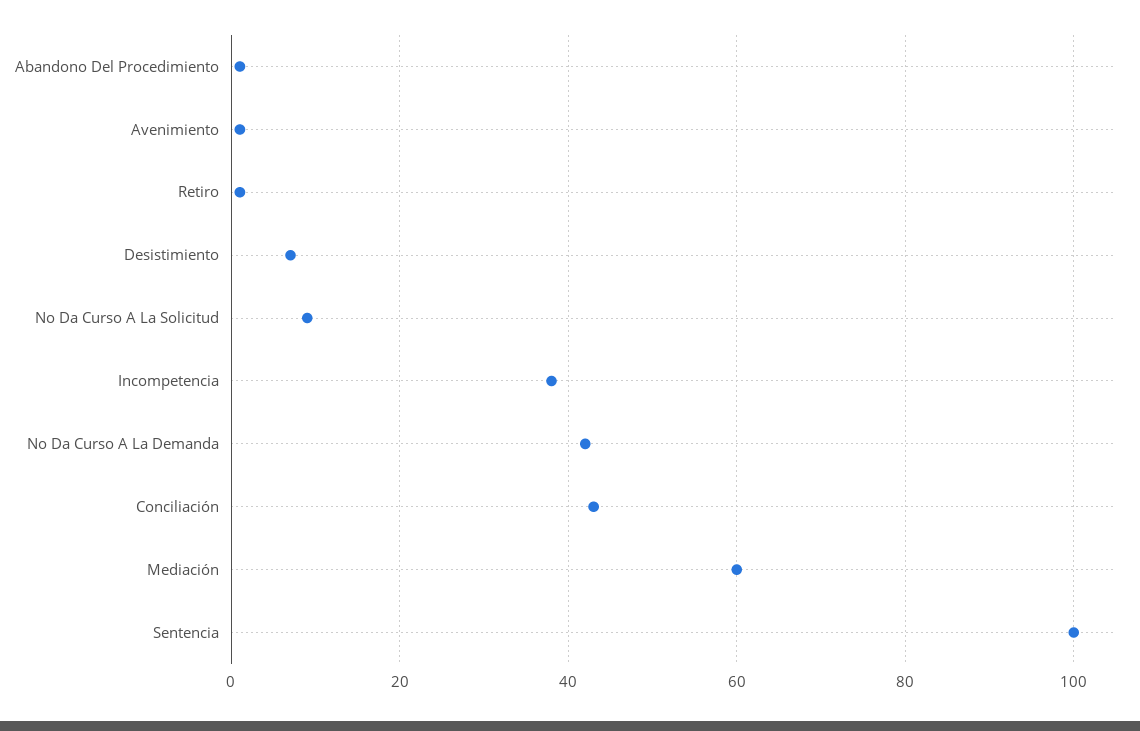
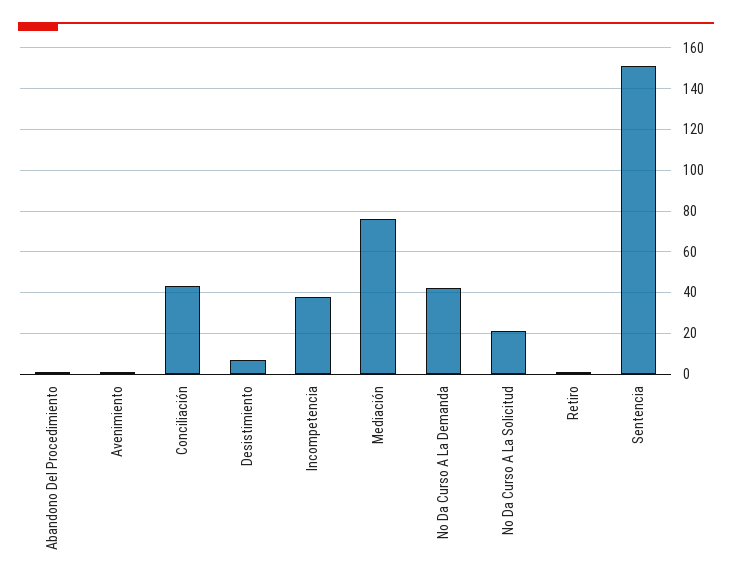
No Da Curso A La Solicitud: 10 -> 20
Mediación: 60 -> 75
Sentencia: 100 -> 150

